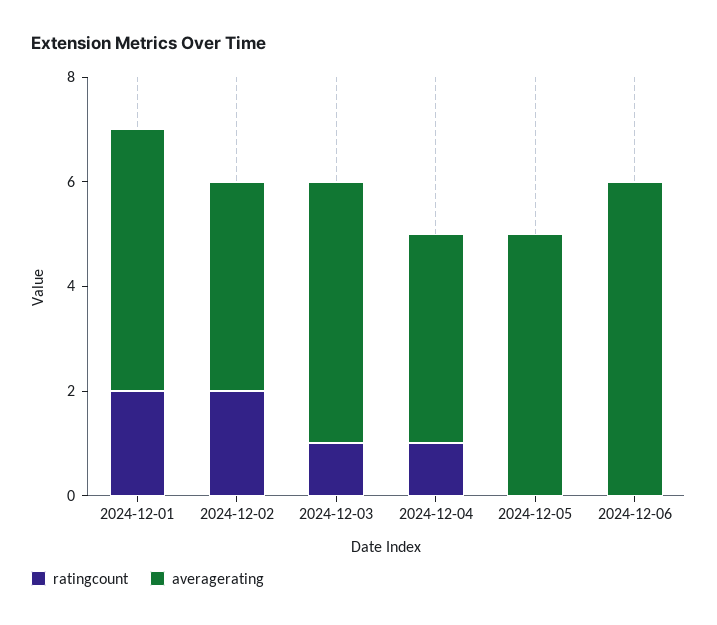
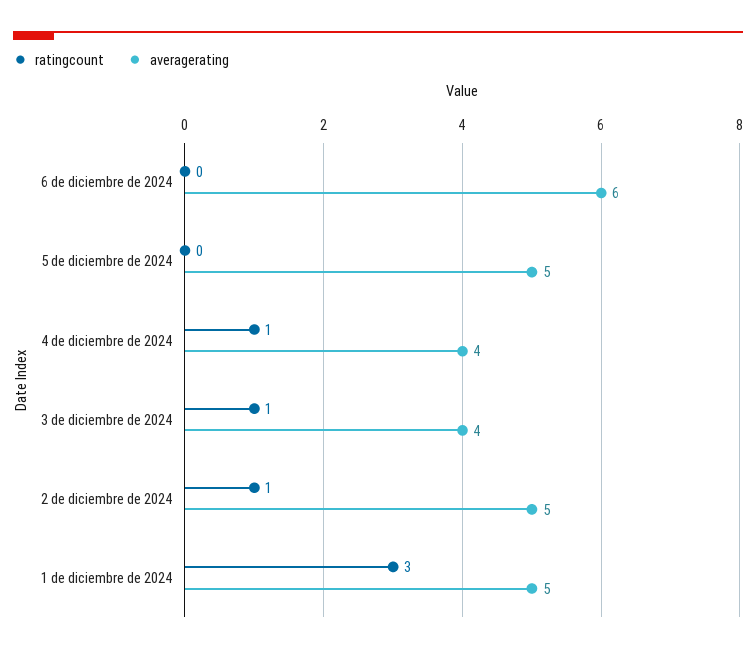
ratingcount, 2024-12-01: 2 -> 3
ratingcount, 2024-12-02: 2 -> 1
averagerating, 2024-12-02: 4 -> 5
averagerating, 2024-12-03: 5 -> 4

